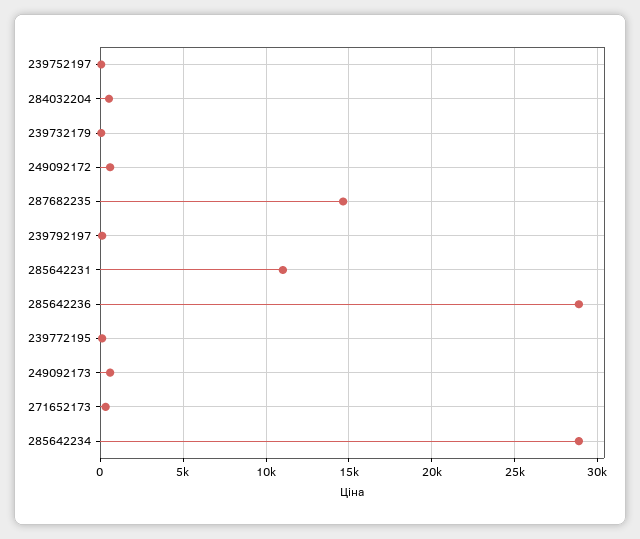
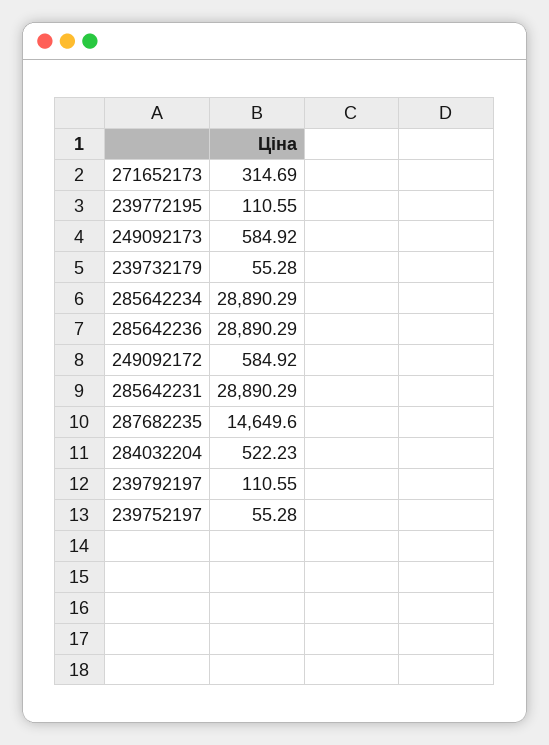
285642231: 11000 -> 28890.29

